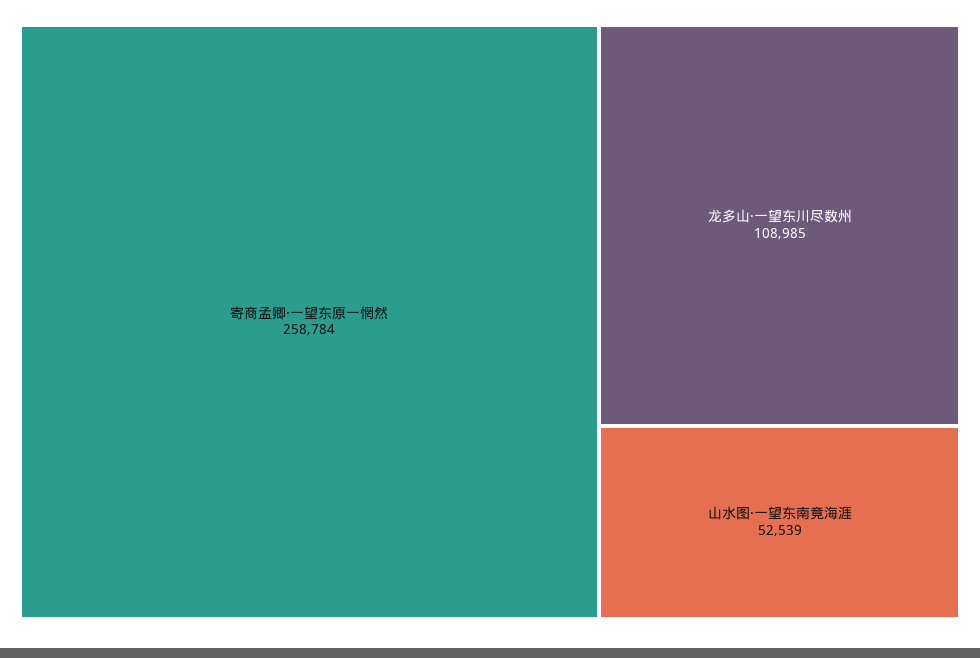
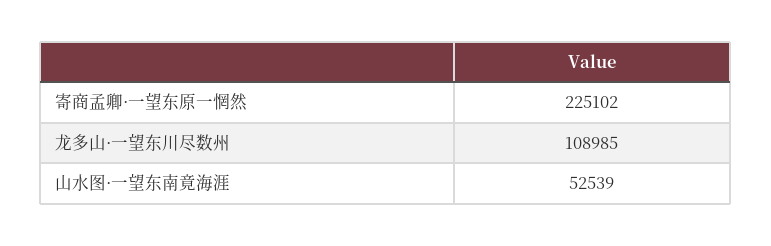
寄商孟卿·一望东原一惘然: 258784 -> 225102

